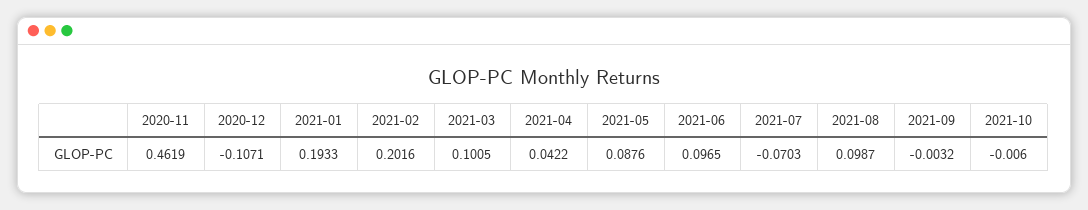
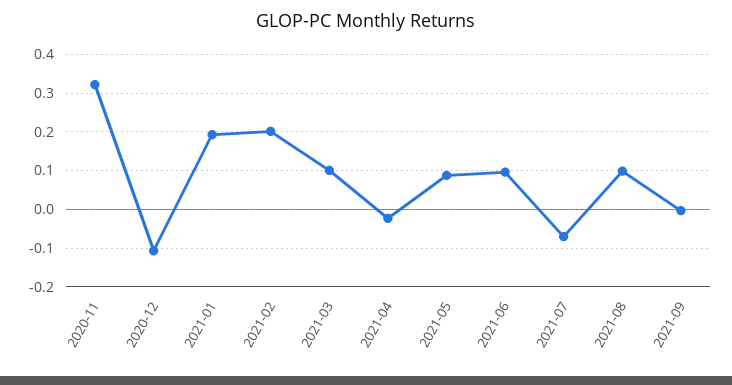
2020-11: 0.4619 -> 0.32
2021-04: 0.0422 -> -0.02
2021-10: -0.006 -> none

